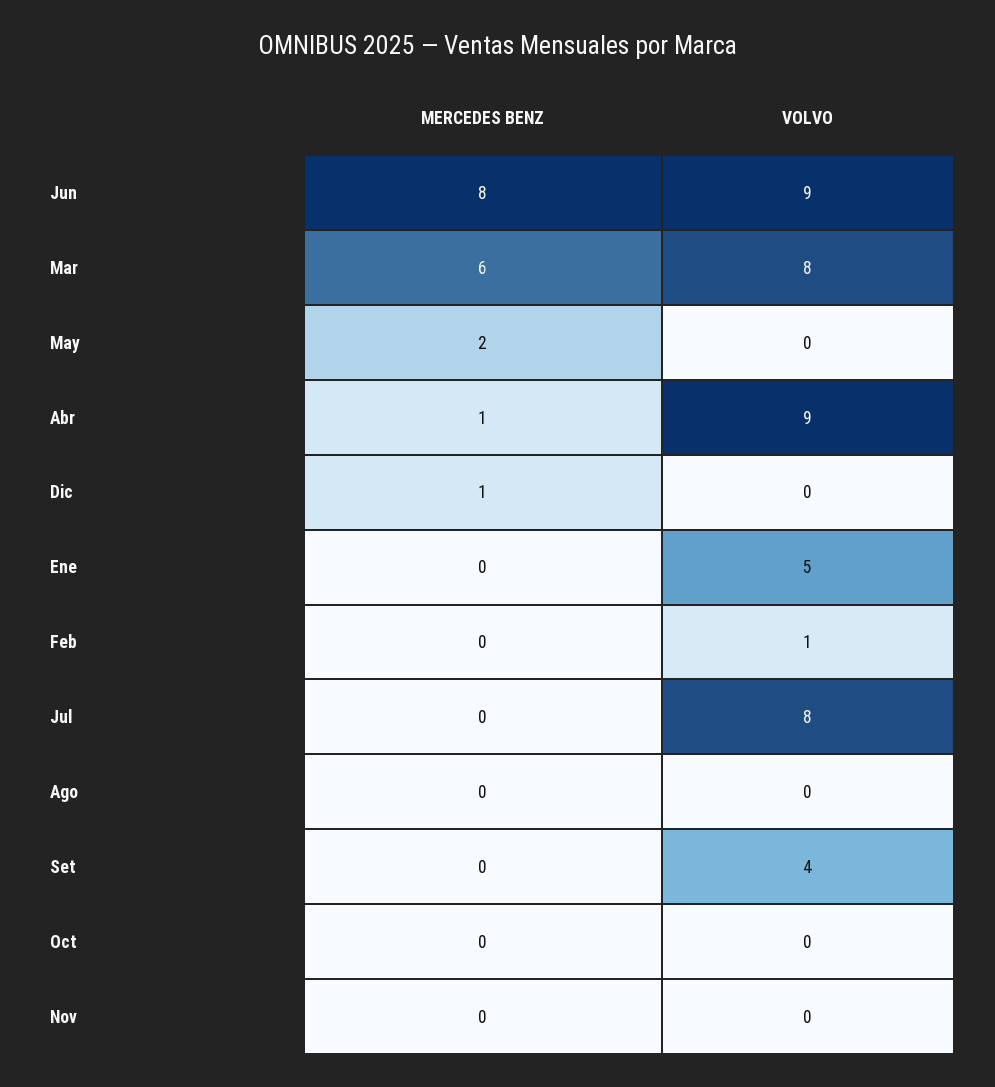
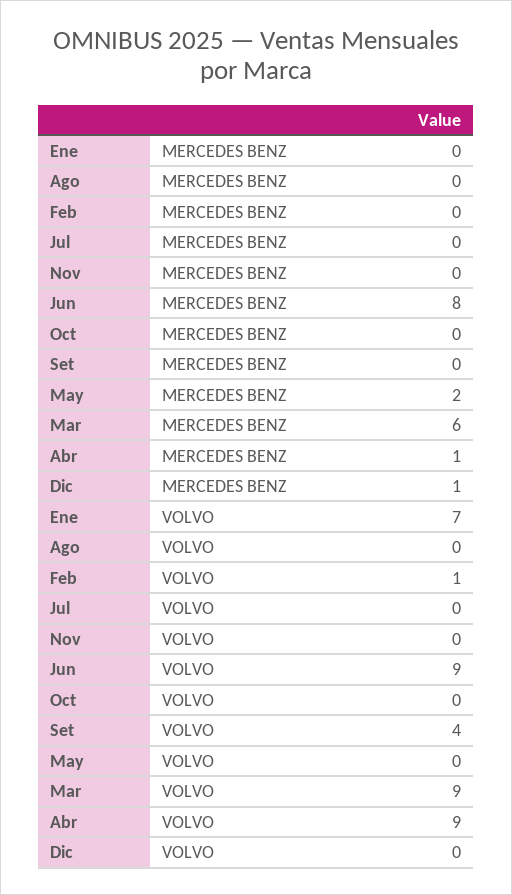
VOLVO, Mar: 8 -> 9
VOLVO, Ene: 5 -> 7
VOLVO, Jul: 8 -> 0

